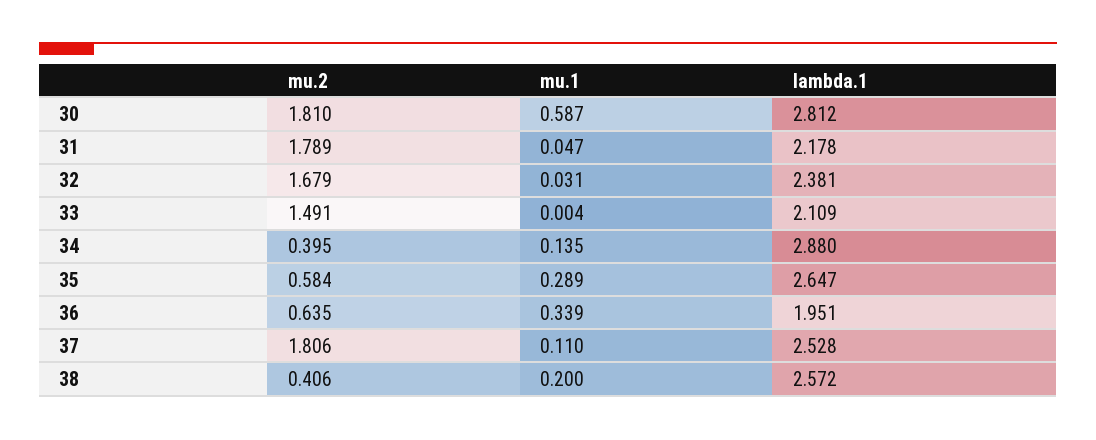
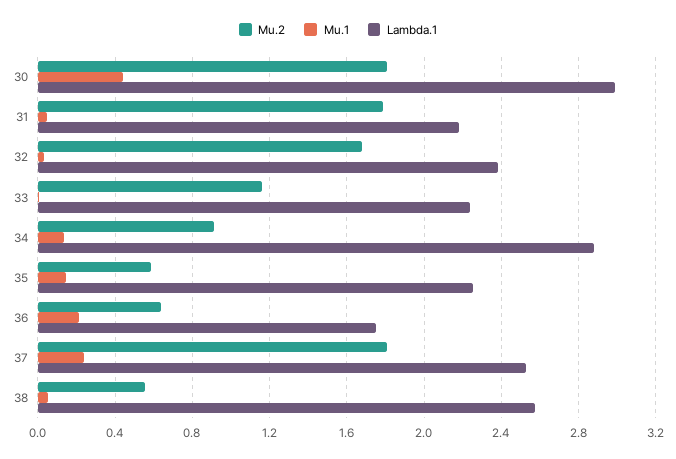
mu.1, 30: 0.587 -> 0.45
lambda.1, 30: 2.812 -> 3
mu.2, 33: 1.491 -> 1.15
lambda.1, 33: 2.109 -> 2.25
mu.2, 34: 0.395 -> 0.9
mu.1, 35: 0.289 -> 0.15
lambda.1, 35: 2.647 -> 2.25
mu.1, 36: 0.339 -> 0.2
lambda.1, 36: 1.951 -> 1.75
mu.1, 37: 0.11 -> 0.25
mu.2, 38: 0.406 -> 0.55
mu.1, 38: 0.2 -> 0.05

